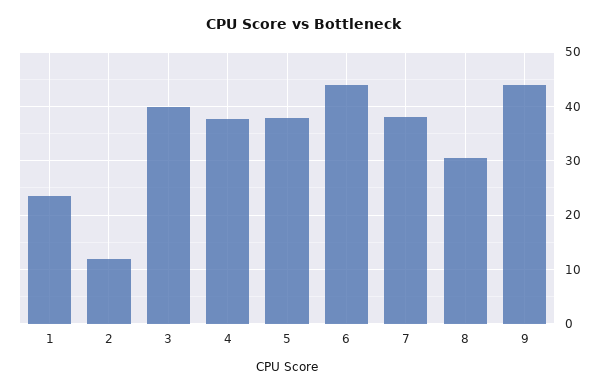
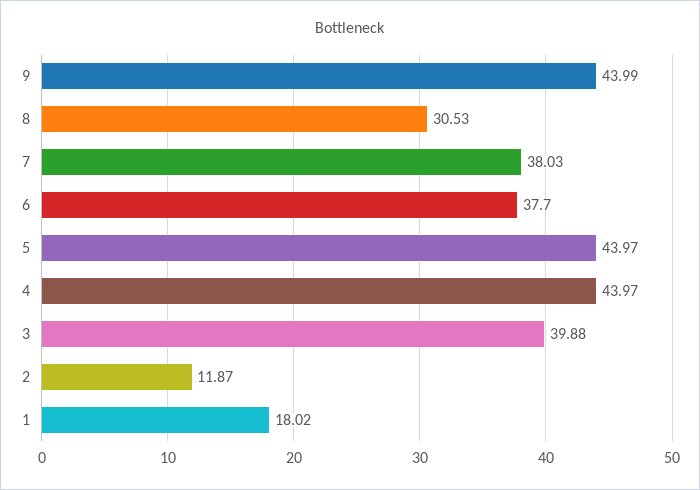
1: 24 -> 18.02
4: 38 -> 43.97
5: 38 -> 43.97
6: 44 -> 37.7

